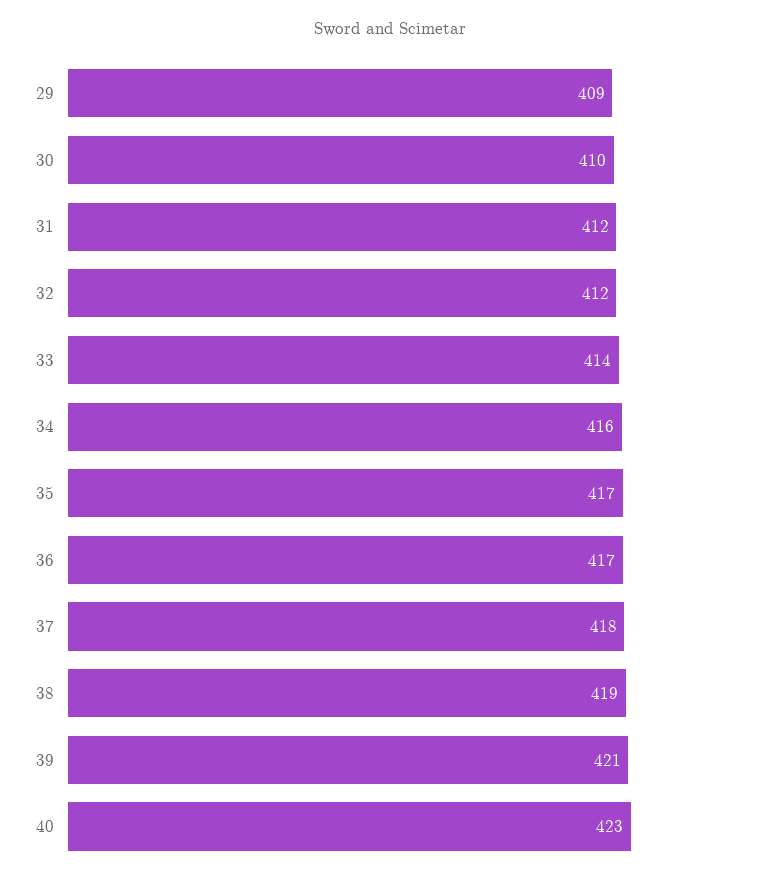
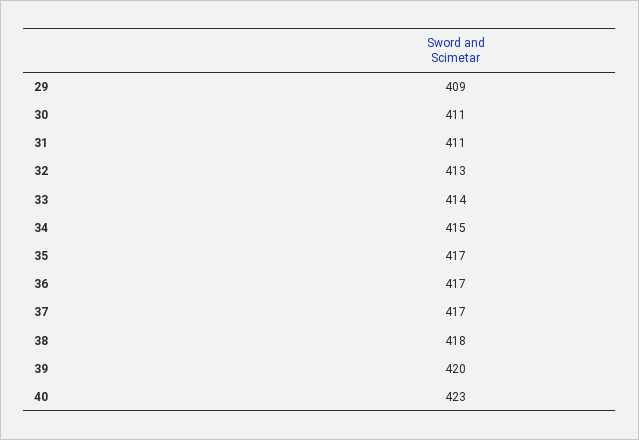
30: 410 -> 411
31: 412 -> 411
32: 412 -> 413
34: 416 -> 415
37: 418 -> 417
38: 419 -> 418
39: 421 -> 420

